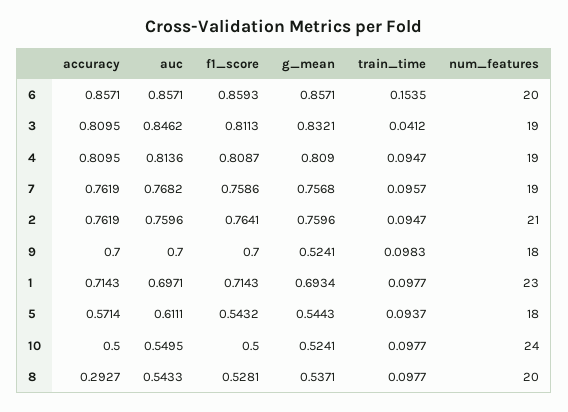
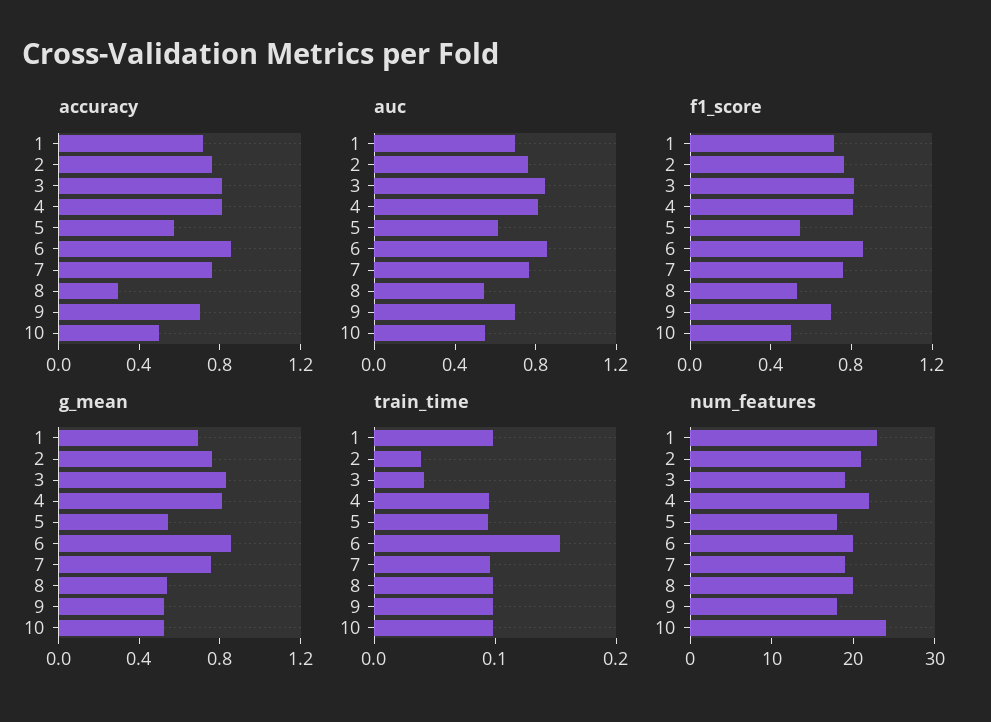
num_features, 4: 19 -> 22
train_time, 2: 0.0947 -> 0.04

